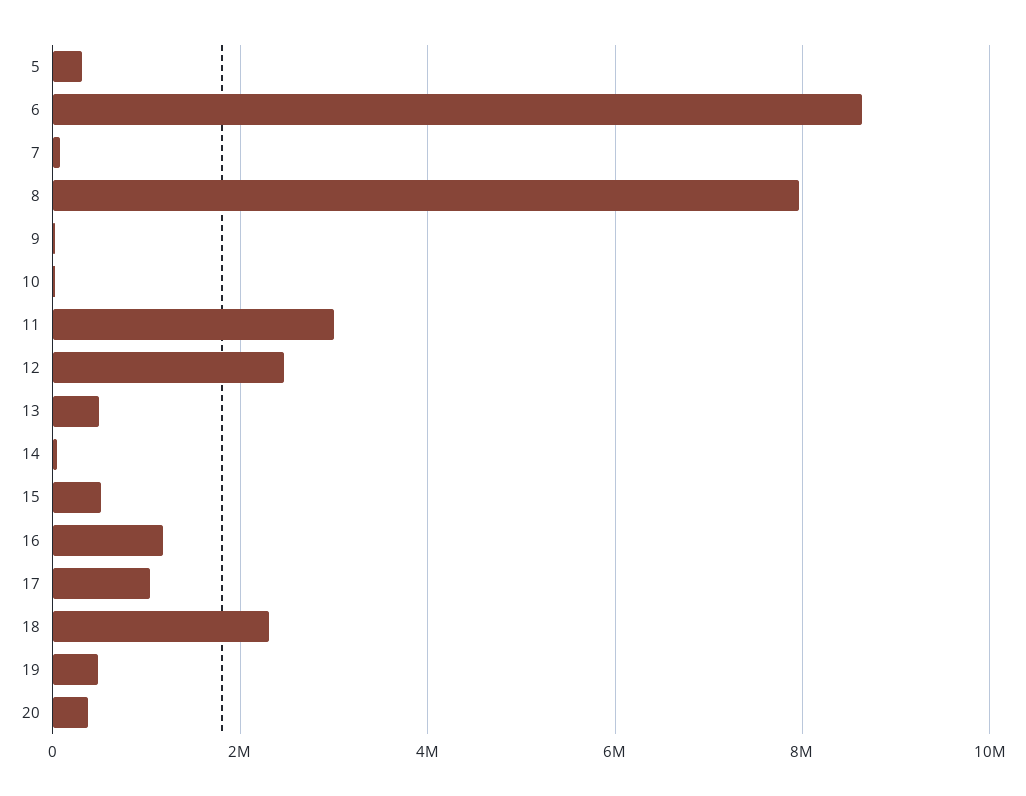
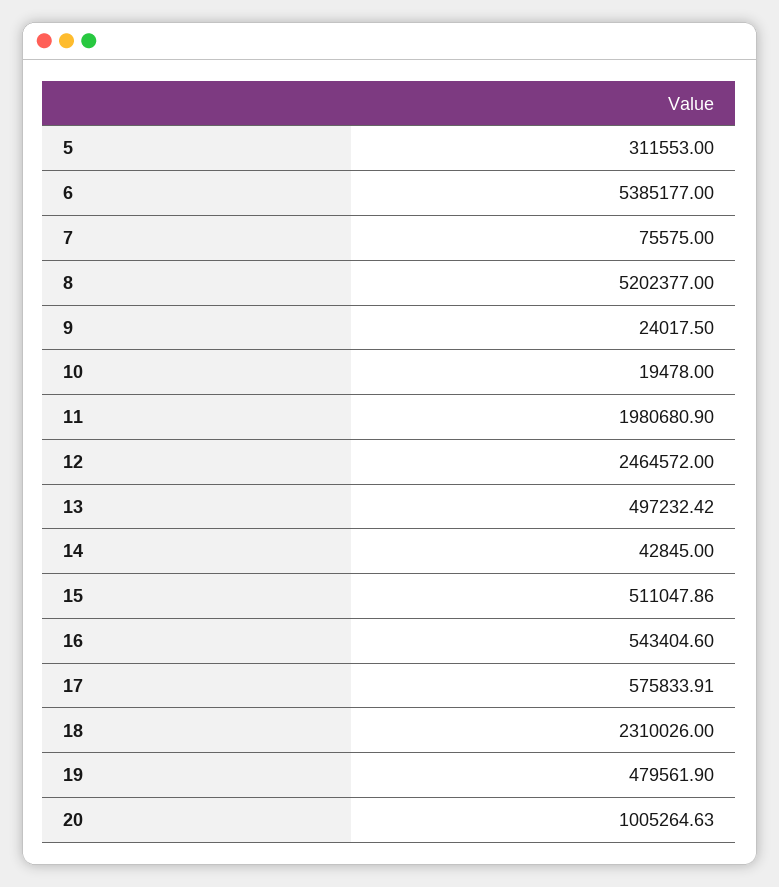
6: 8600000 -> 5385177
8: 8000000 -> 5202377
11: 3000000 -> 1980680.9
16: 1200000 -> 543404.6
17: 1000000 -> 575833.91
20: 400000 -> 1005264.63

